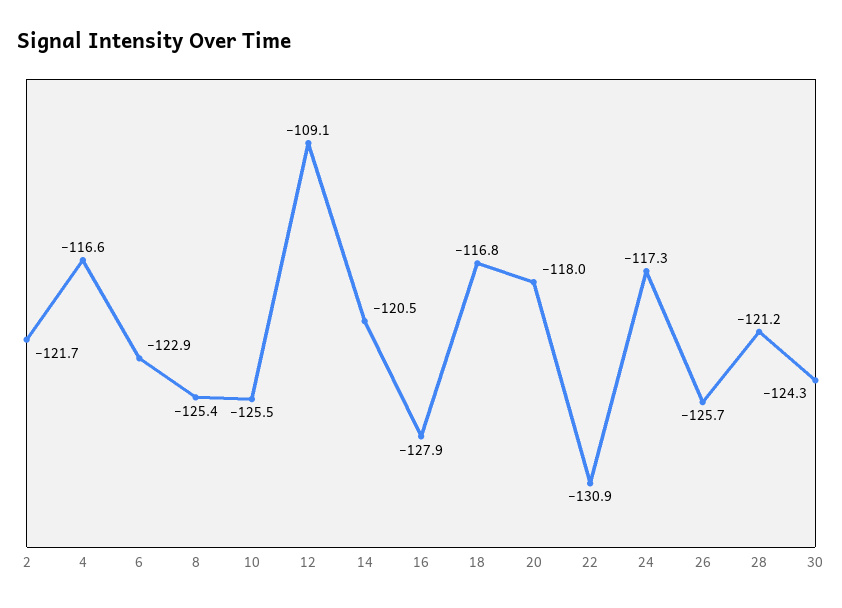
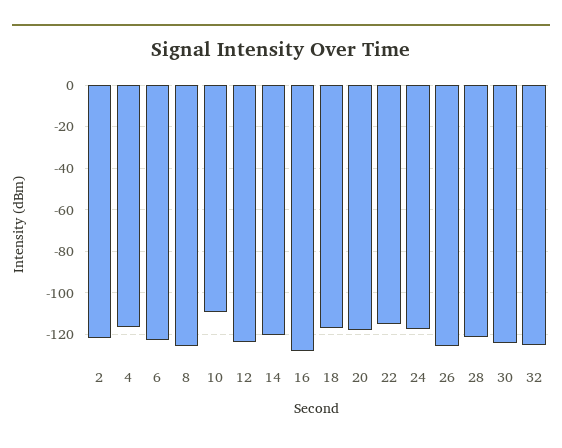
10: -125.5 -> -110
12: -109.1 -> -125
22: -130.9 -> -115
32: none -> -125

